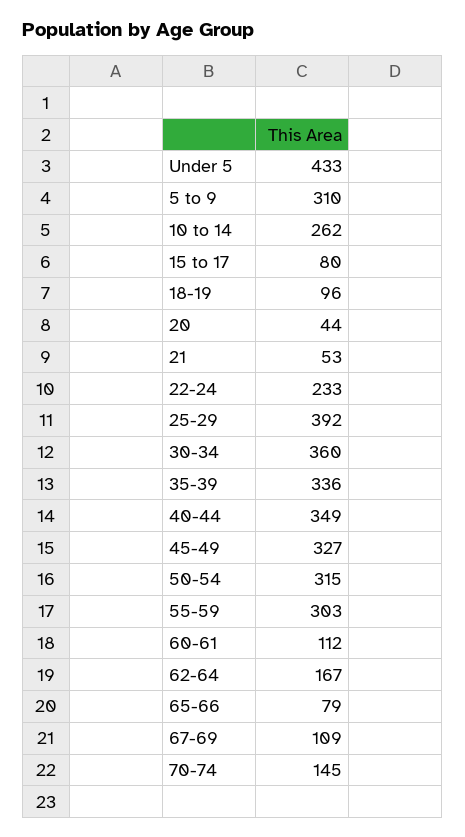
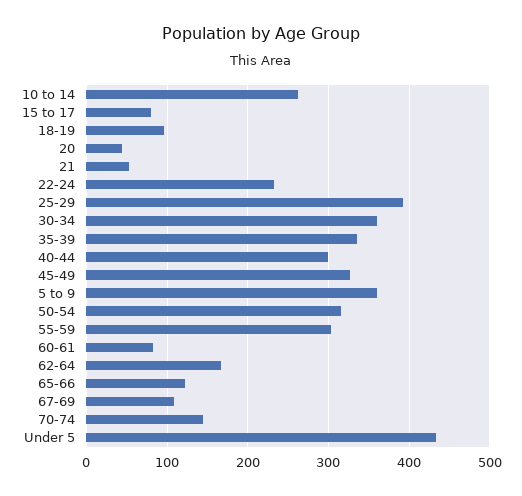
5 to 9: 310 -> 360
40-44: 349 -> 300
60-61: 112 -> 80
65-66: 79 -> 120

